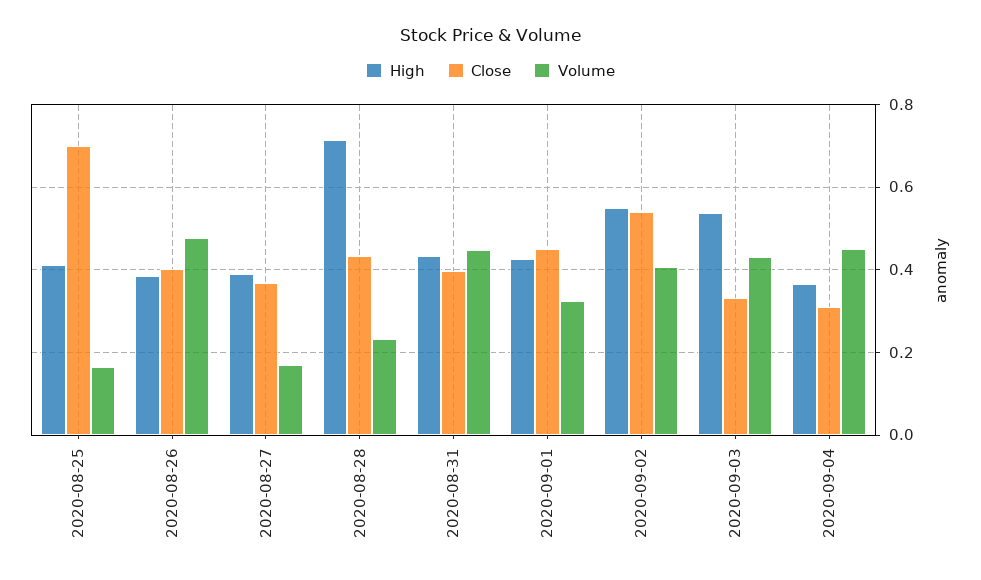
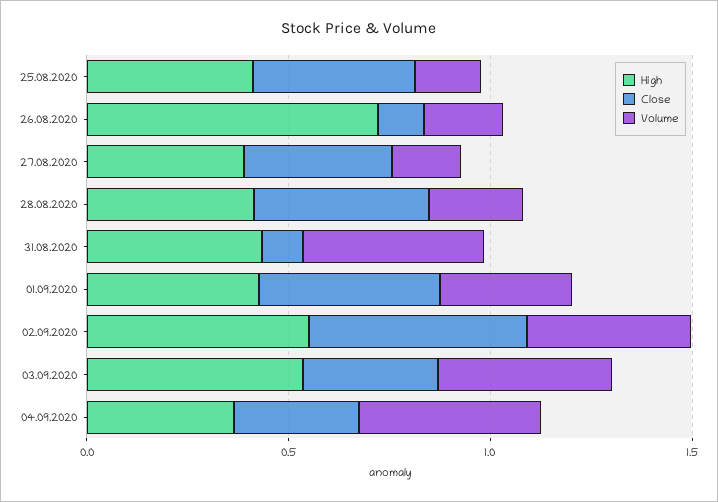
Close, 2020-08-25: 0.7 -> 0.4
High, 2020-08-26: 0.38 -> 0.7
Close, 2020-08-26: 0.4 -> 0.1
Volume, 2020-08-26: 0.48 -> 0.2
High, 2020-08-28: 0.72 -> 0.4
Close, 2020-08-31: 0.4 -> 0.1

